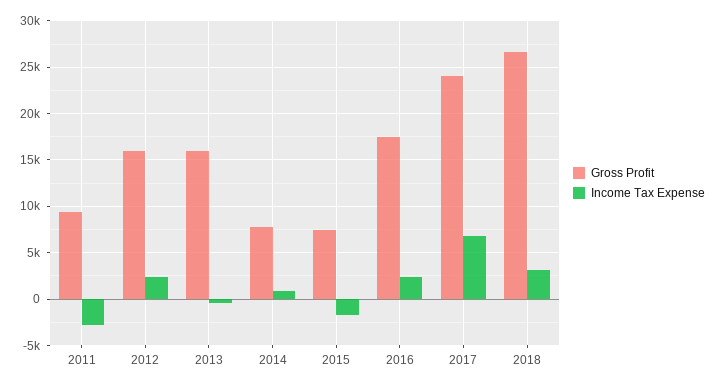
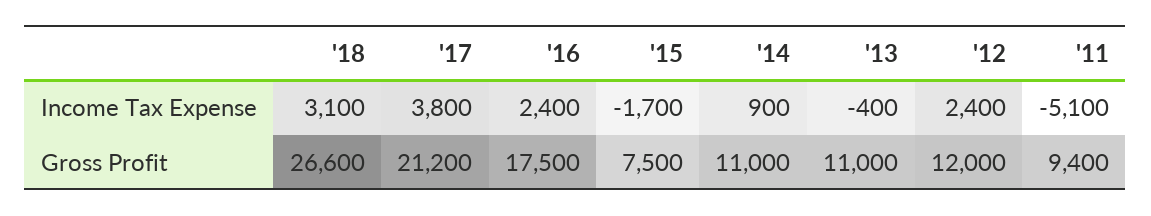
Income Tax Expense, 2011: -3000 -> -5100
Gross Profit, 2012: 16000 -> 12000
Gross Profit, 2013: 16000 -> 11000
Gross Profit, 2014: 8000 -> 11000
Gross Profit, 2017: 24000 -> 21200
Income Tax Expense, 2017: 7000 -> 3800

